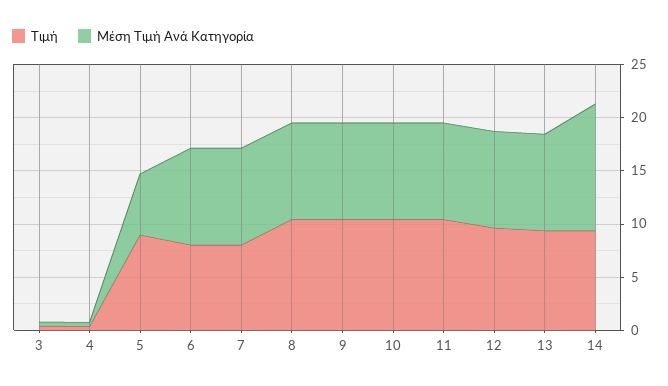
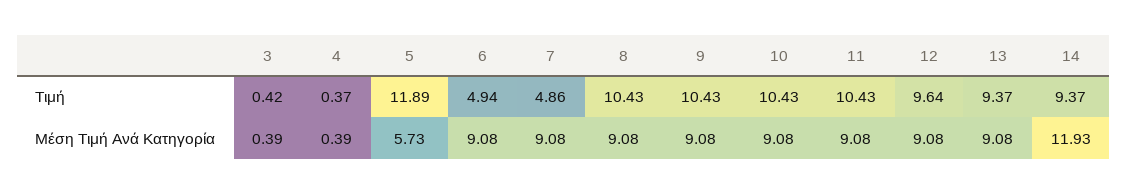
Τιμή, 5: 9 -> 11.89
Τιμή, 6: 8 -> 4.94
Τιμή, 7: 8 -> 4.86

